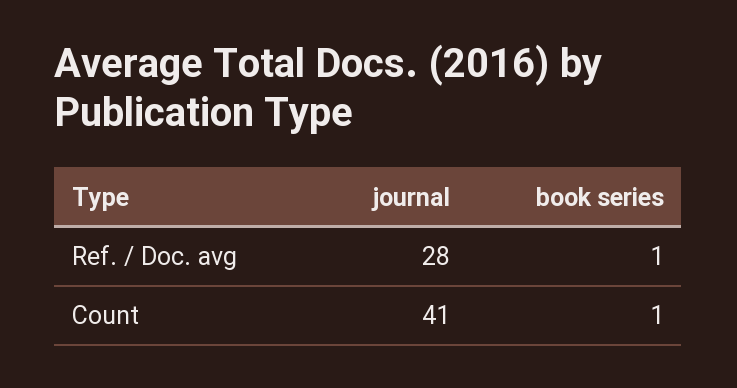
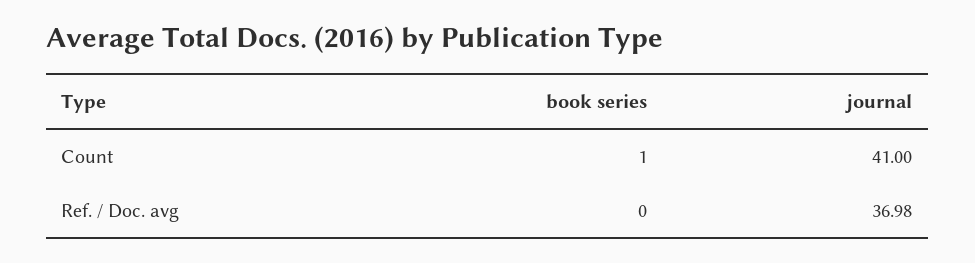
journal, Ref. / Doc. avg: 28 -> 36.98
book series, Ref. / Doc. avg: 1 -> 0

